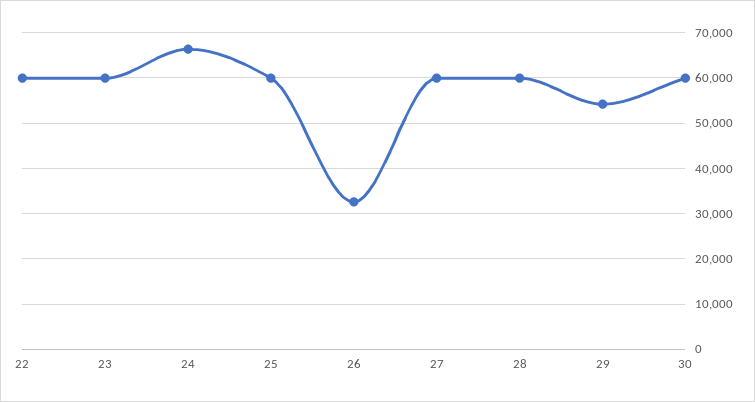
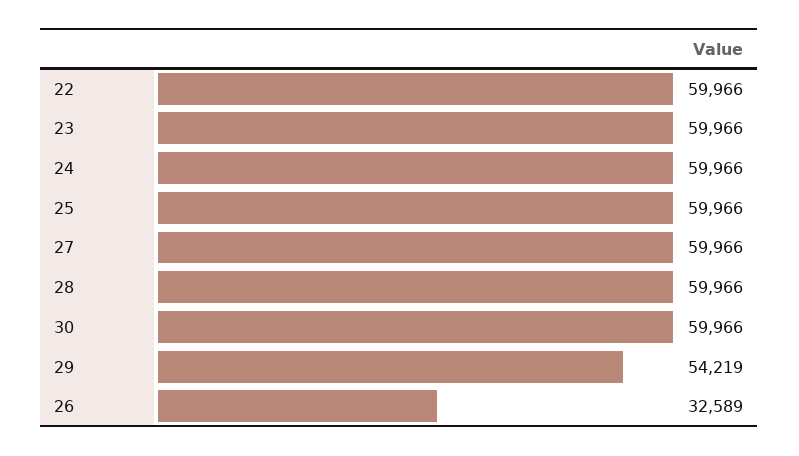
24: 66000 -> 59966

